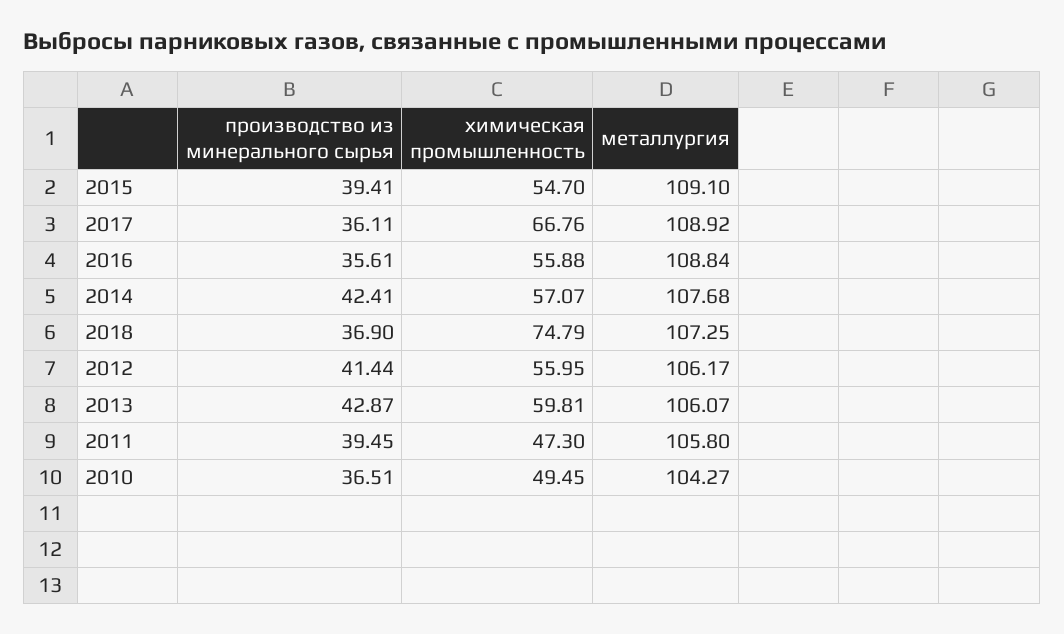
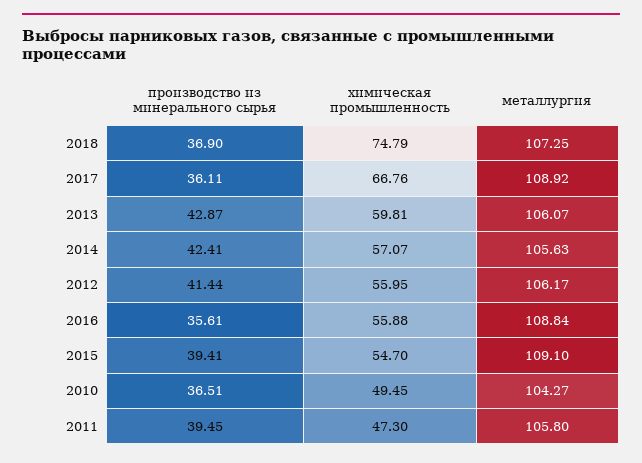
металлургия, 2014: 107.68 -> 105.63

